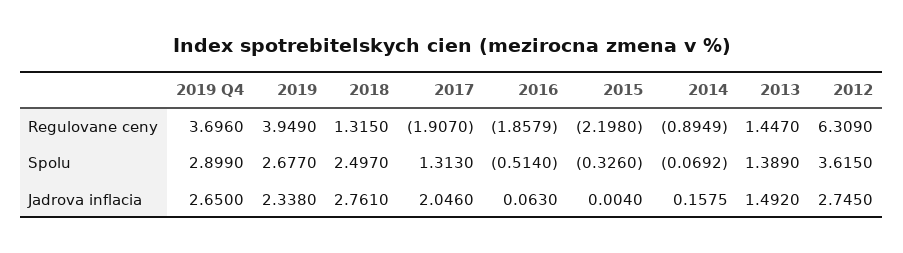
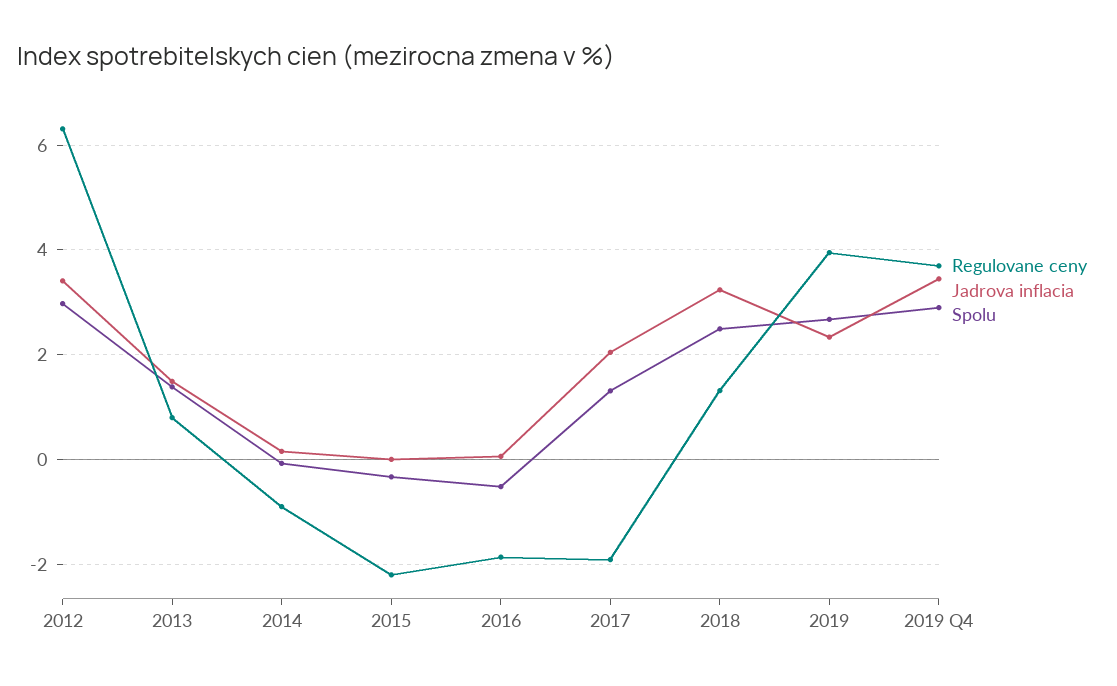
Regulovane ceny, 2013: 1.447 -> 0.8
Spolu, 2012: 3.615 -> 3
Jadrova inflacia, 2019 Q4: 2.65 -> 3.4
Jadrova inflacia, 2018: 2.761 -> 3.2
Jadrova inflacia, 2012: 2.745 -> 3.4

